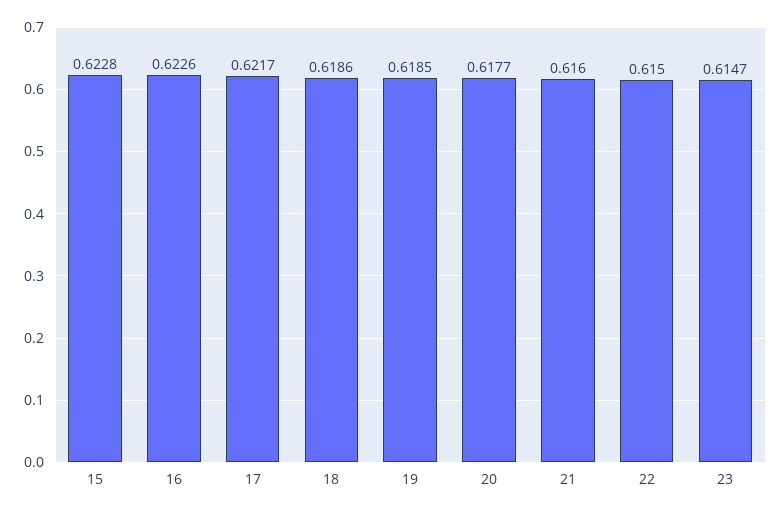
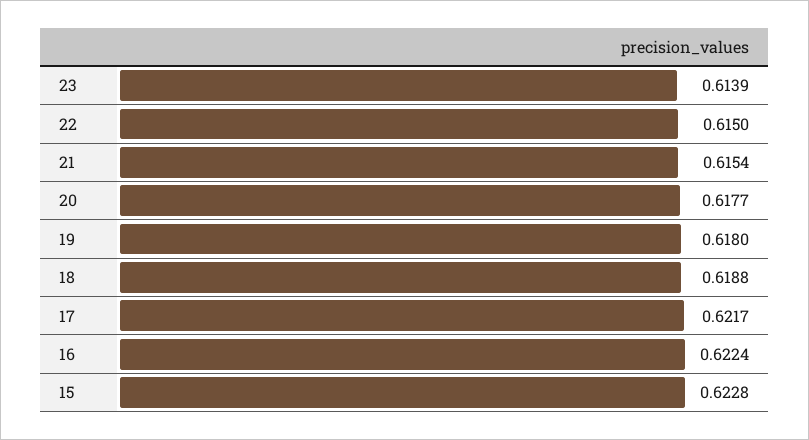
16: 0.6226 -> 0.6224
18: 0.6186 -> 0.6188
19: 0.6185 -> 0.618
21: 0.616 -> 0.6154
23: 0.6147 -> 0.6139

